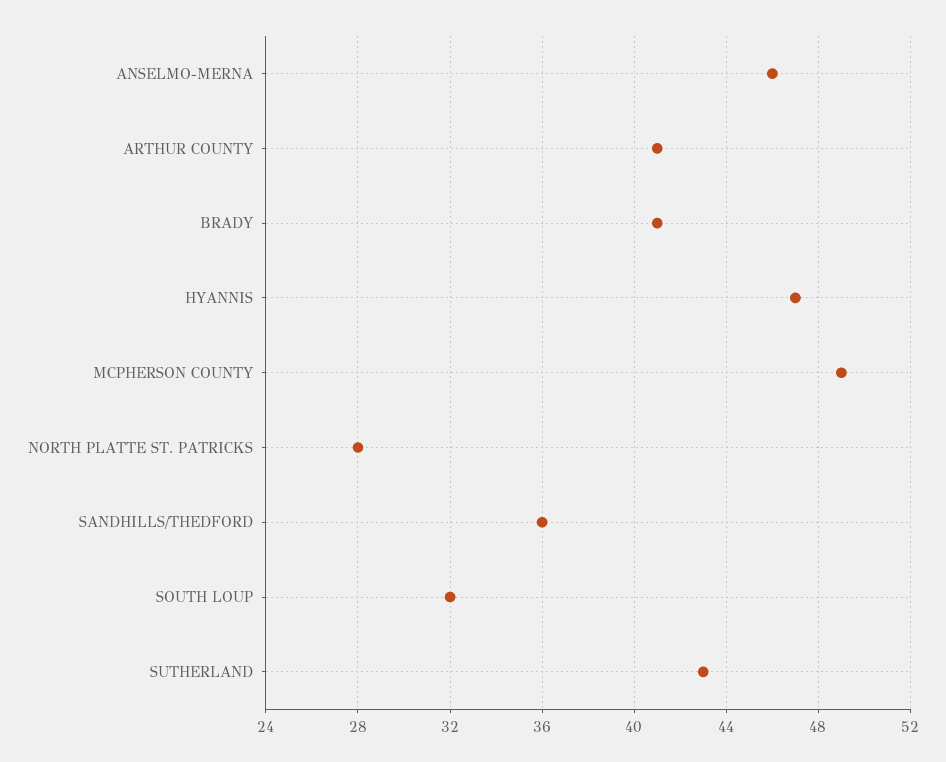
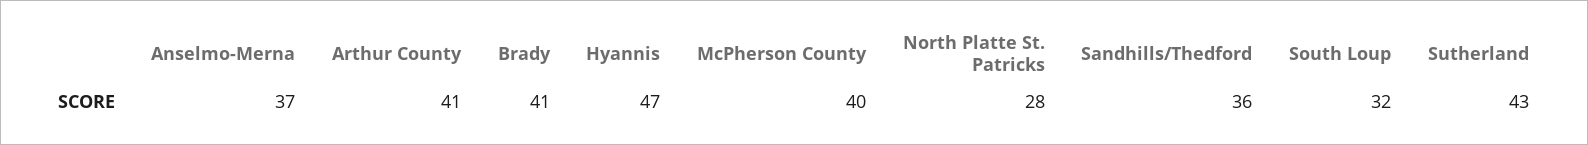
ANSELMO-MERNA: 46 -> 37
MCPHERSON COUNTY: 49 -> 40

